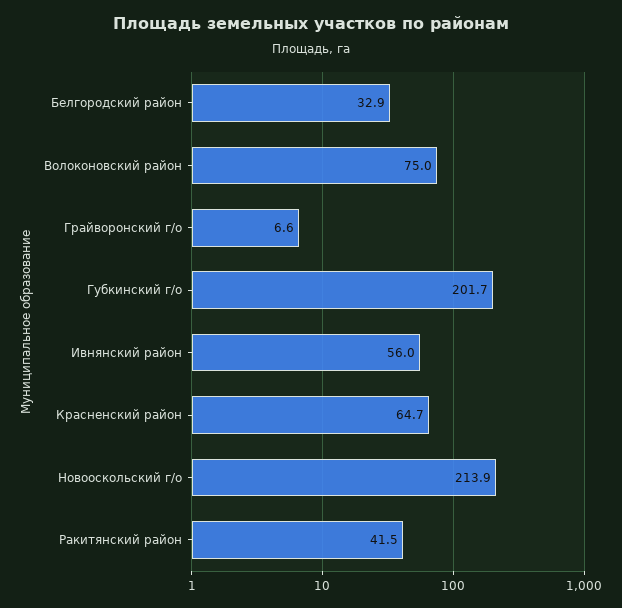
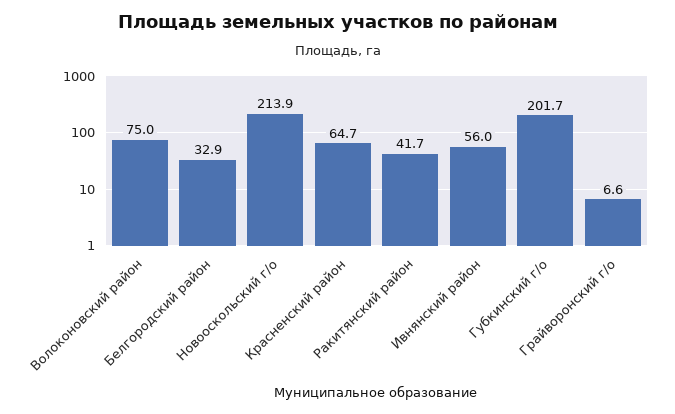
Ракитянский район: 41.5 -> 41.7

